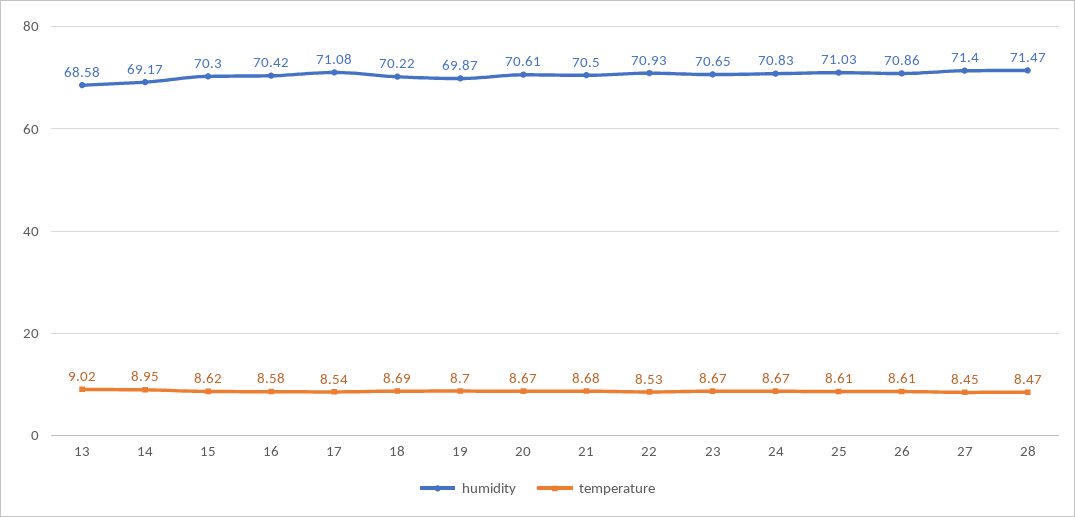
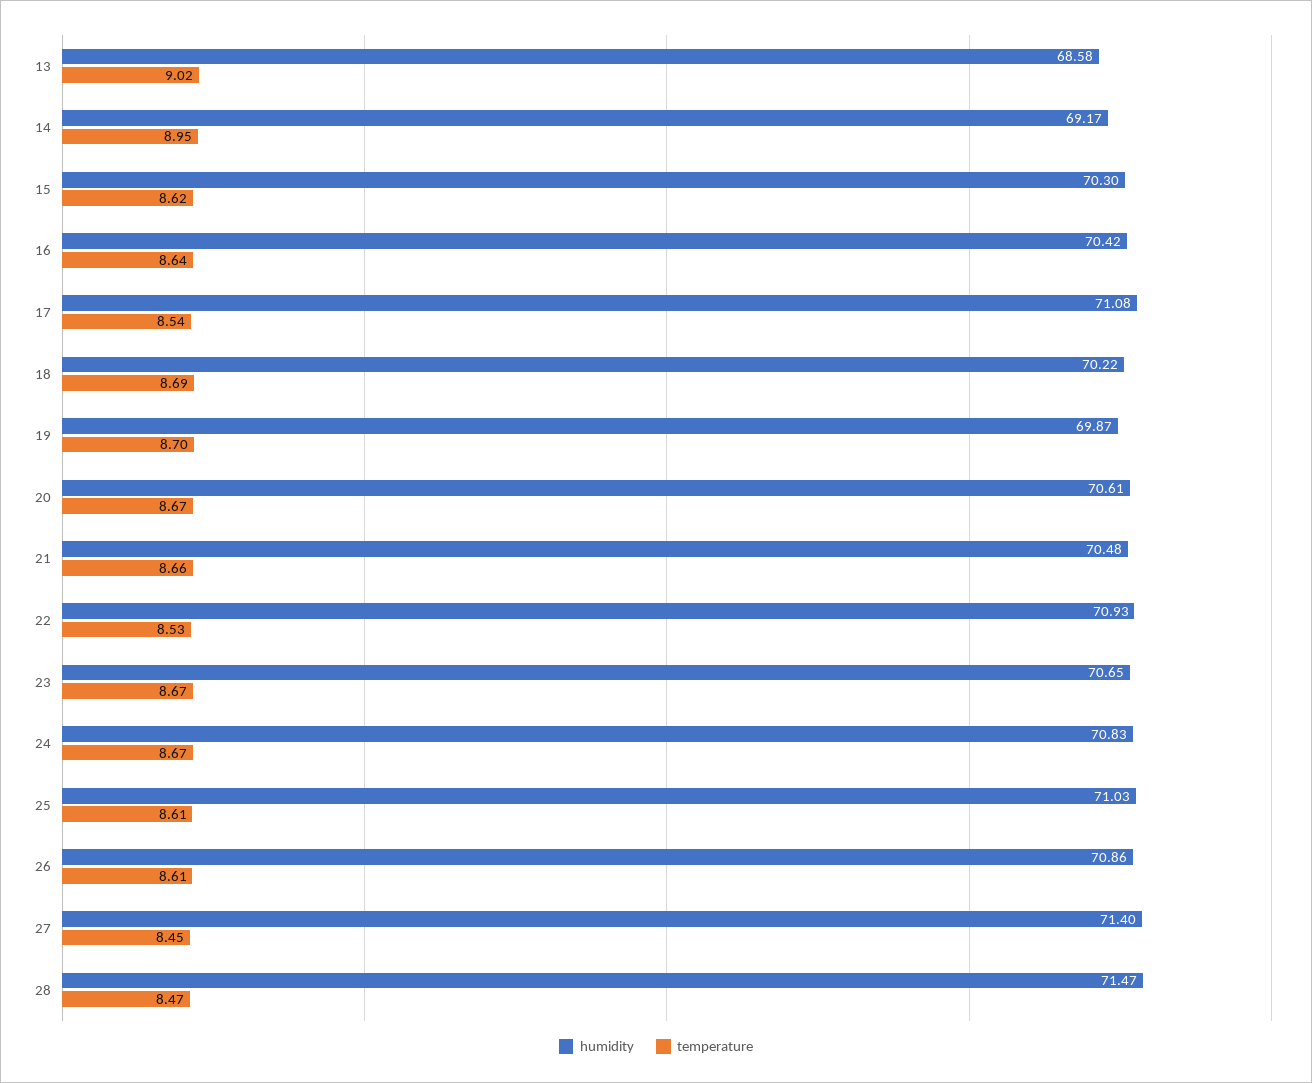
temperature, 16: 8.58 -> 8.64
humidity, 21: 70.5 -> 70.48
temperature, 21: 8.68 -> 8.66

